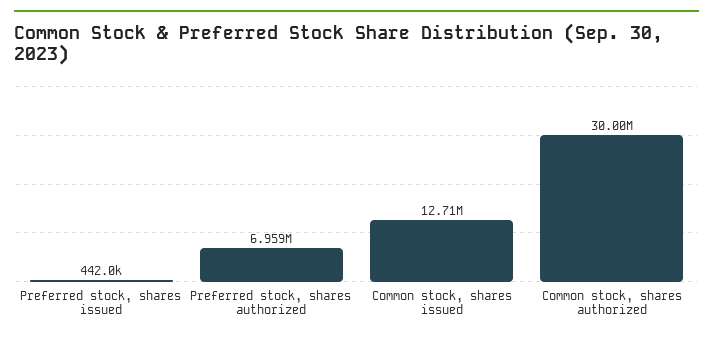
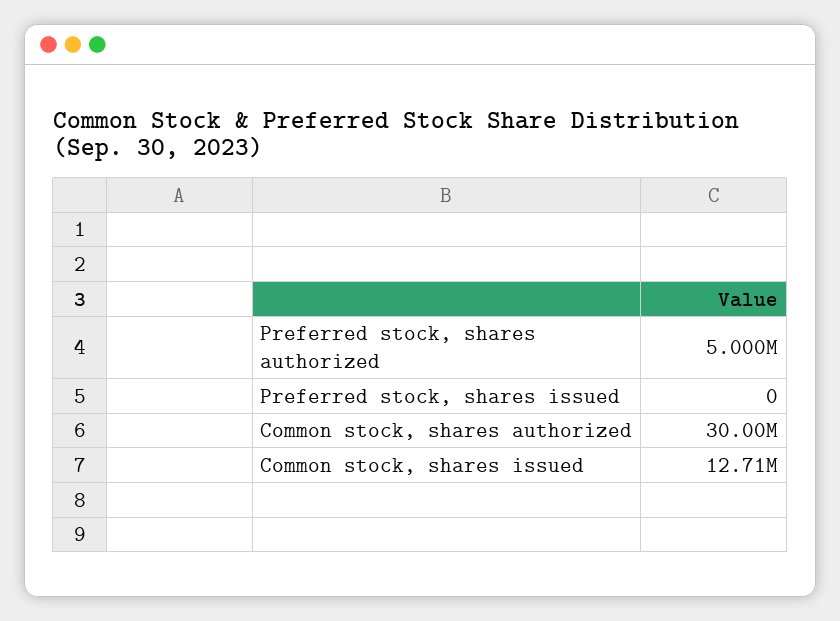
Preferred stock, shares issued: 442000 -> 0
Preferred stock, shares authorized: 6959000 -> 5000000

